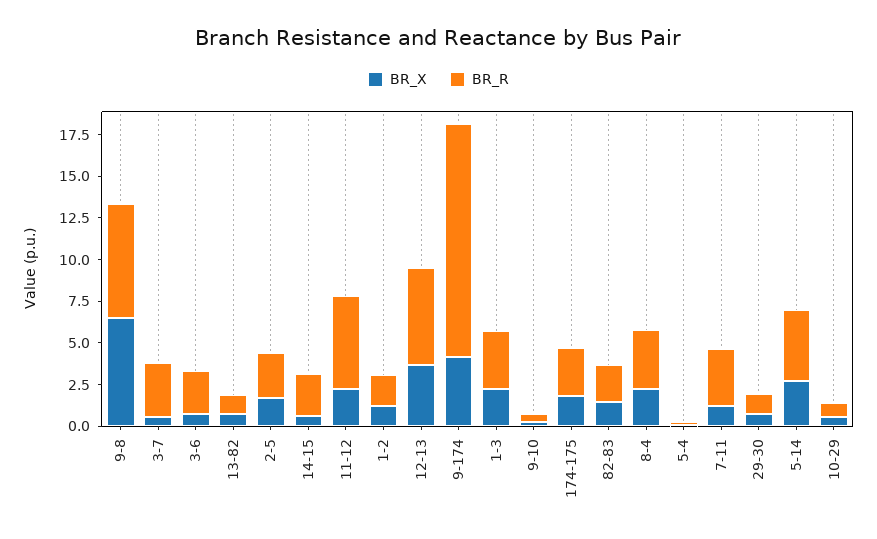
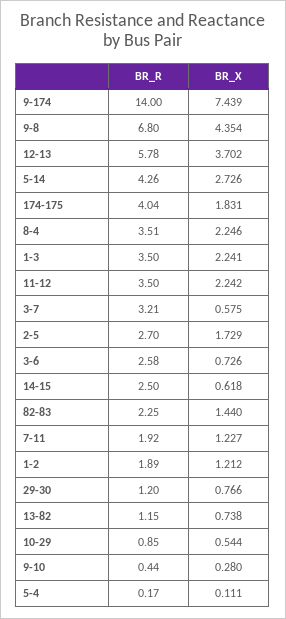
BR_X, 9-8: 6.5 -> 4.354
BR_R, 11-12: 5.5 -> 3.5
BR_X, 9-174: 4 -> 7.439
BR_R, 174-175: 3 -> 4.04
BR_R, 7-11: 3.5 -> 1.92

